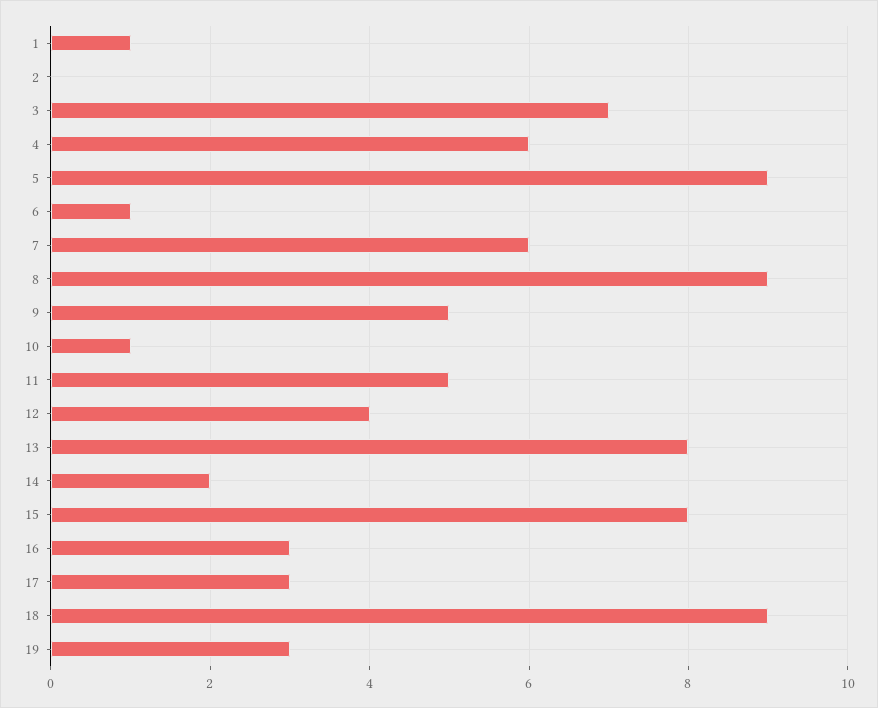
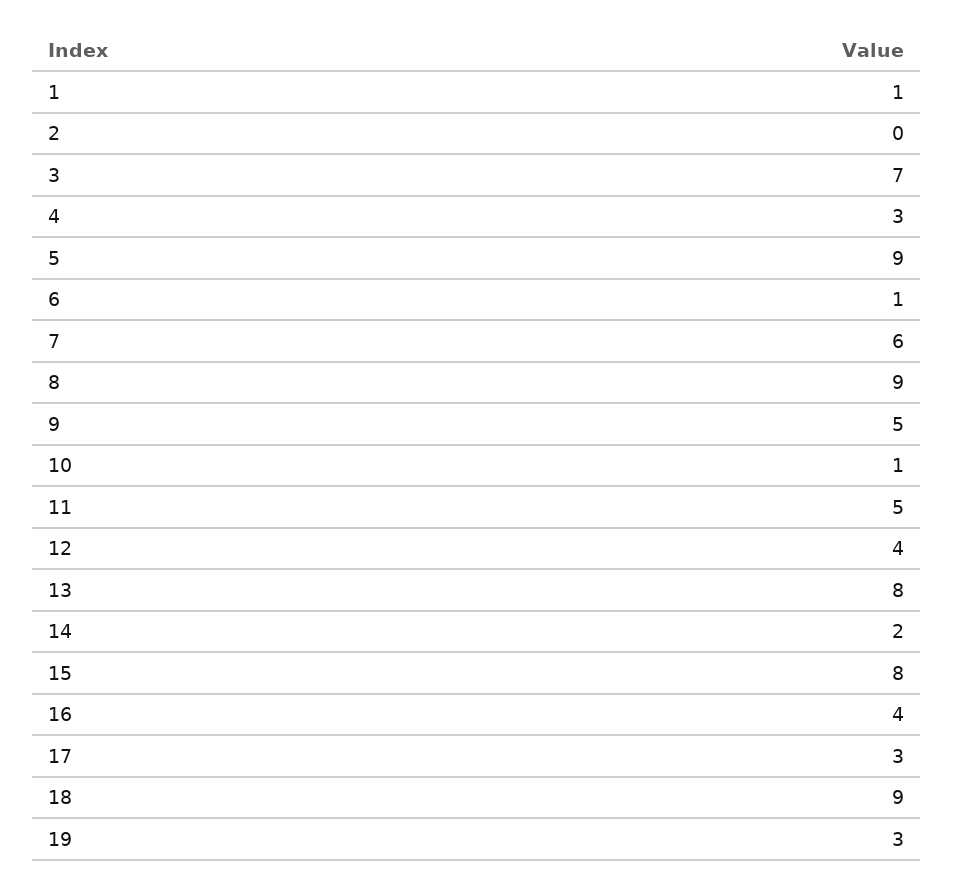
4: 6 -> 3
16: 3 -> 4

